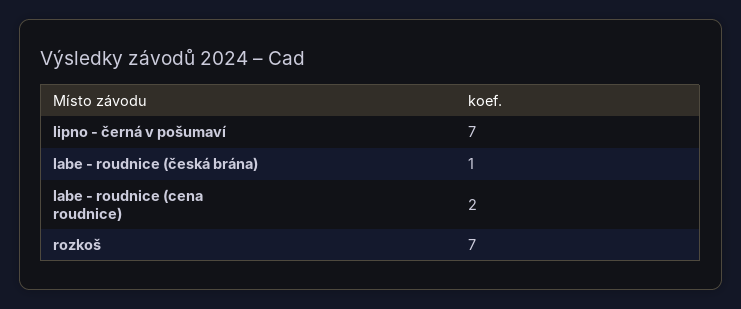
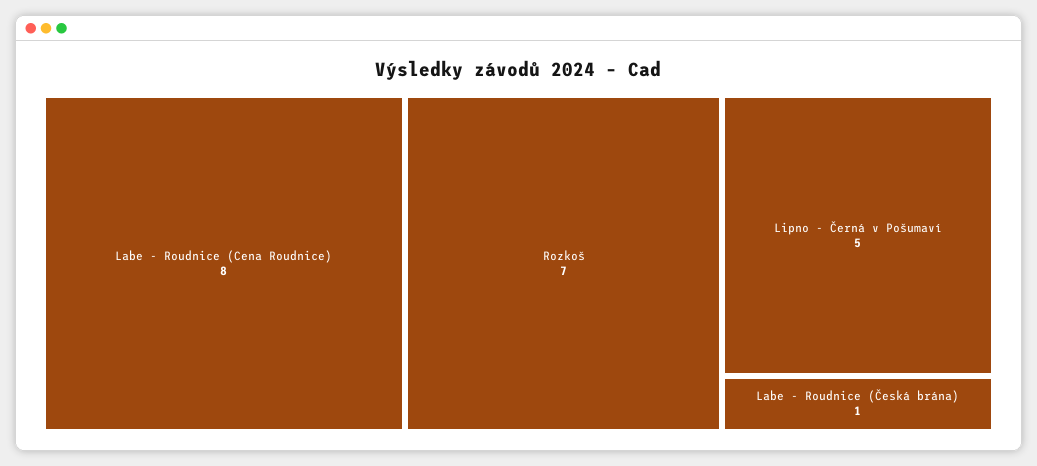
lipno - černá v pošumaví: 7 -> 5
labe - roudnice (cena roudnice): 2 -> 8

